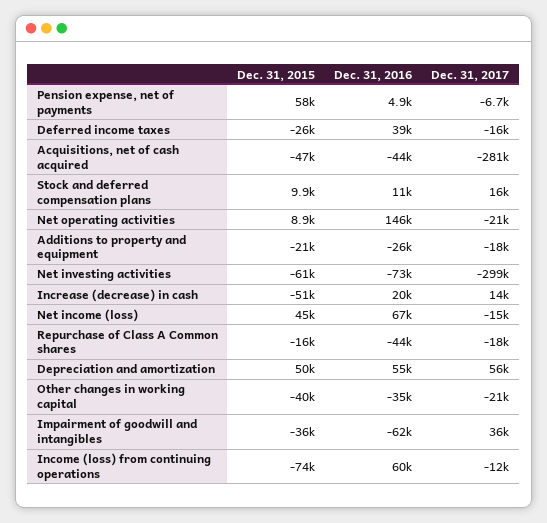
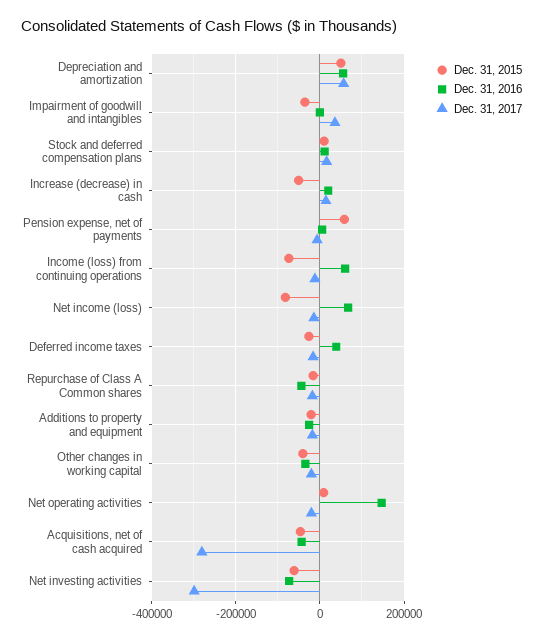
Dec. 31, 2015, Net income (loss): 45000 -> -80000
Dec. 31, 2016, Impairment of goodwill and intangibles: -62000 -> 0

